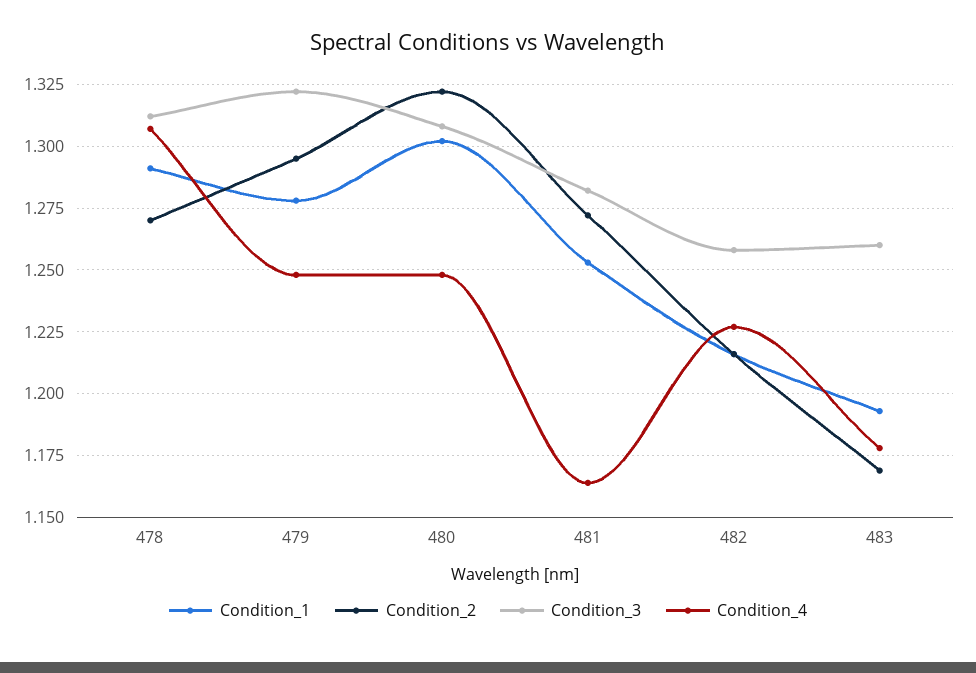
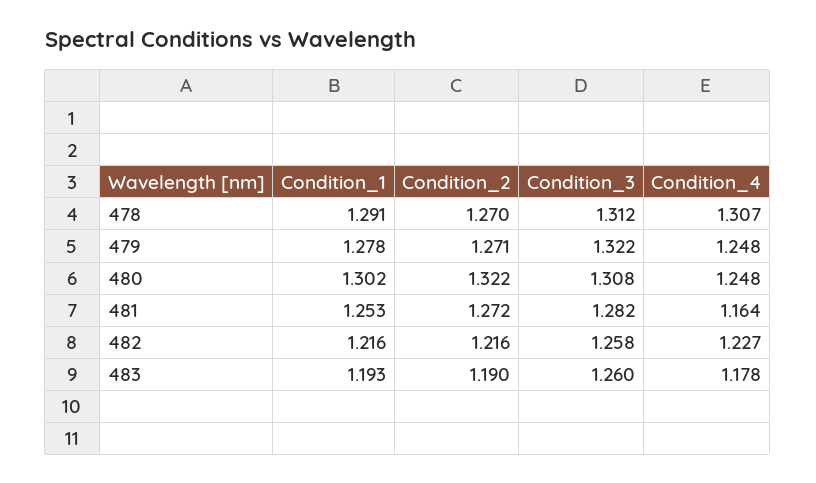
Condition_2, 479: 1.295 -> 1.271
Condition_2, 483: 1.17 -> 1.19

